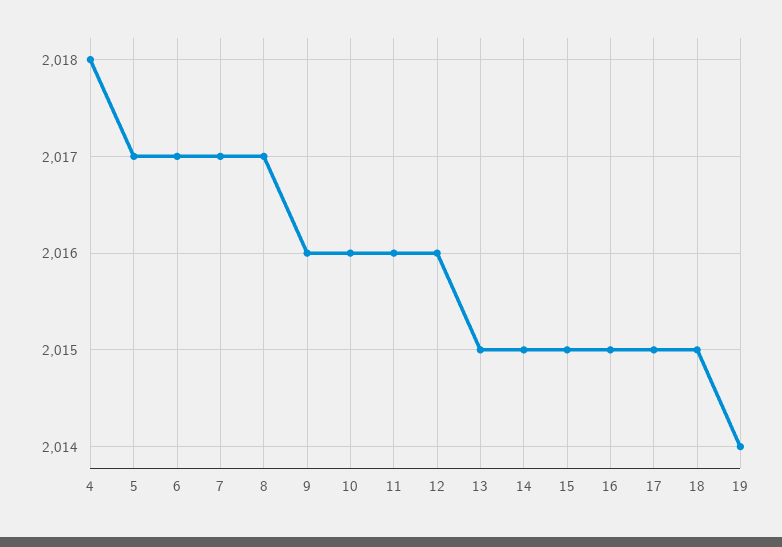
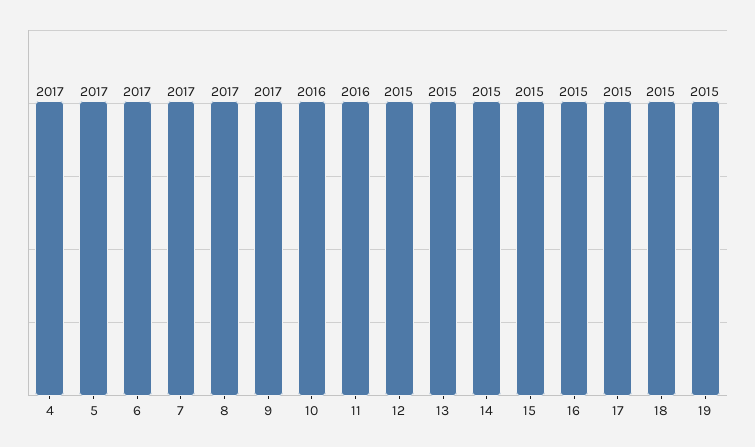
4: 2018 -> 2017
9: 2016 -> 2017
12: 2016 -> 2015
19: 2014 -> 2015

